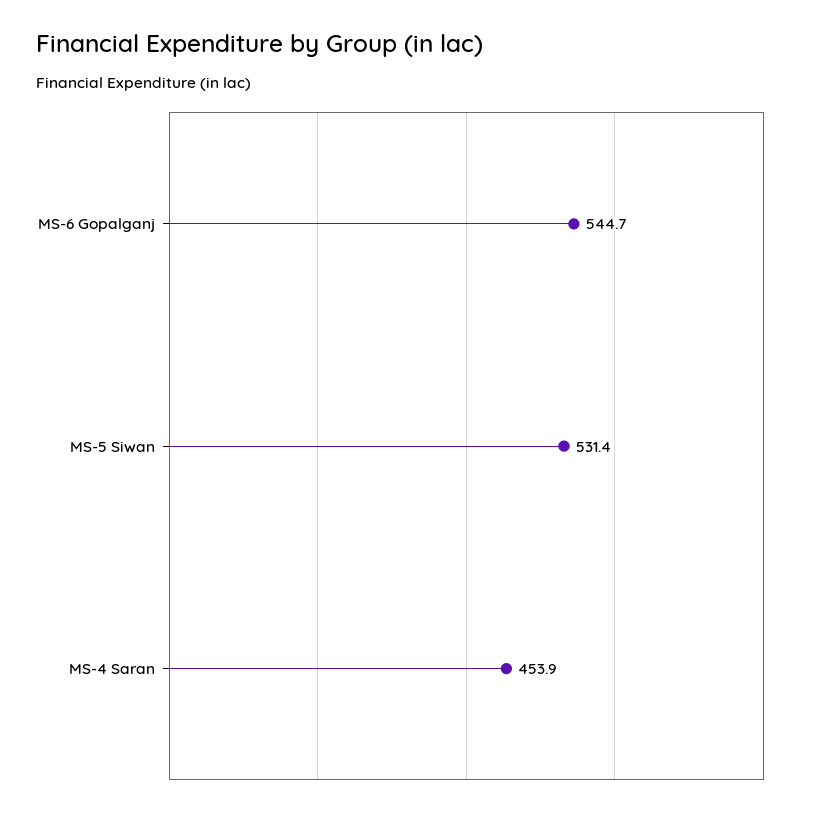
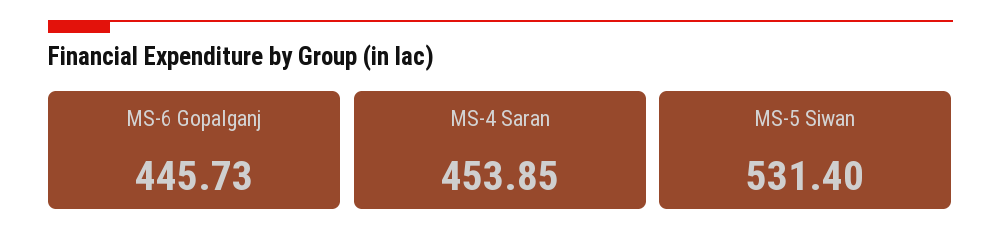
MS-6 Gopalganj: 544.7 -> 445.73

